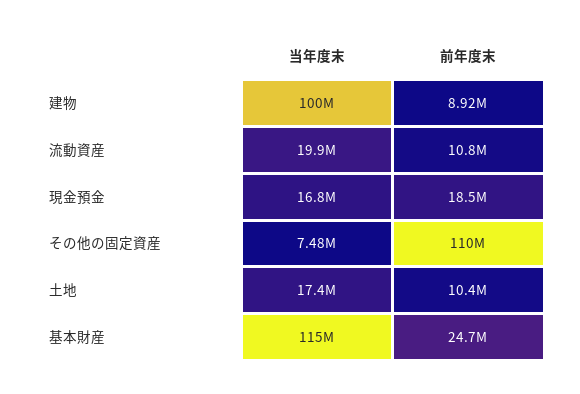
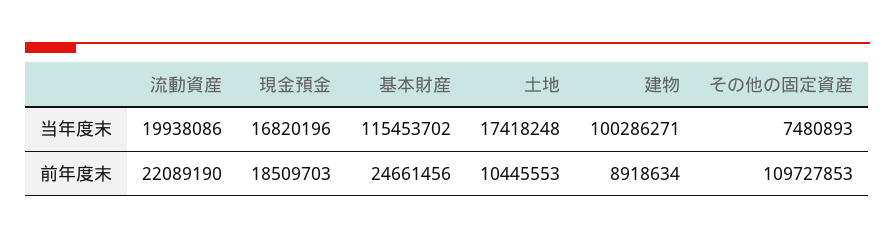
前年度末, 流動資産: 10800000 -> 22089190

